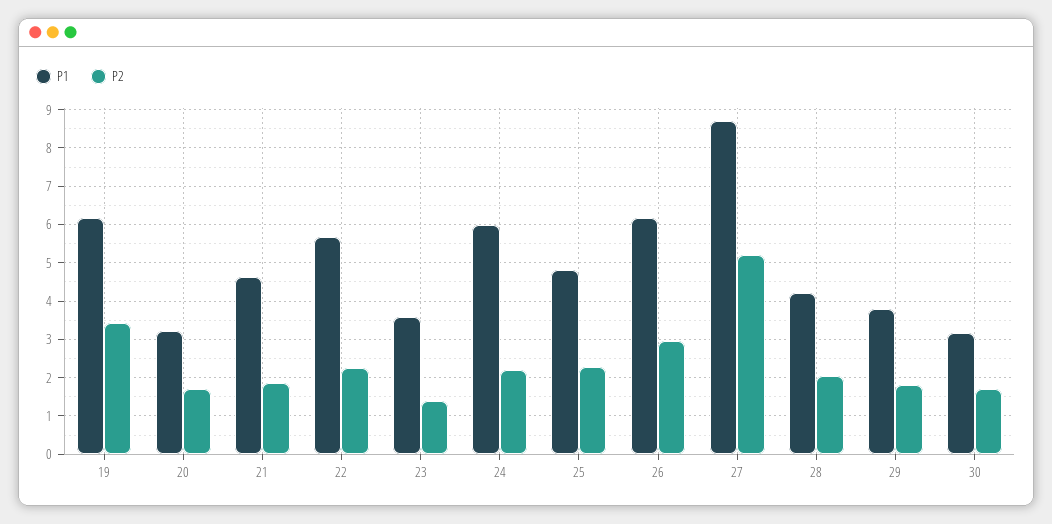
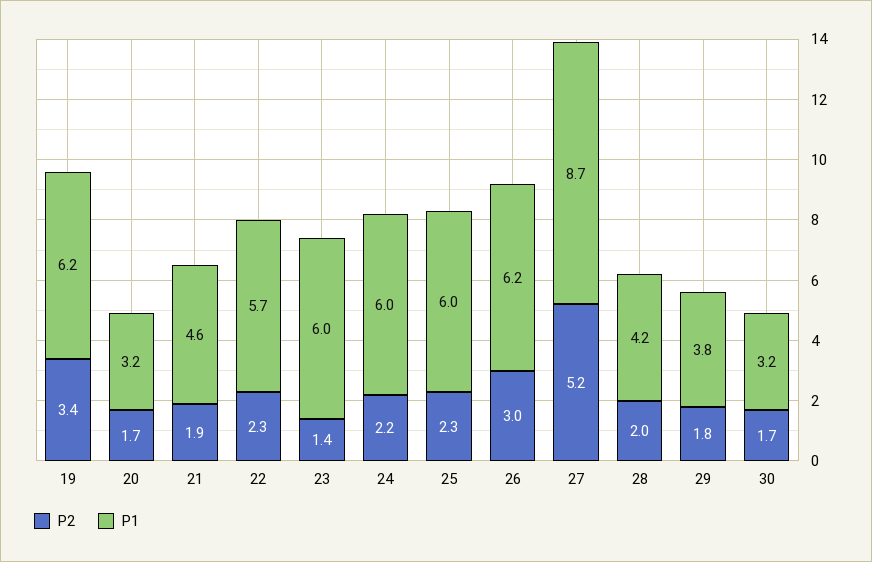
P1, 23: 3.6 -> 6
P1, 25: 4.8 -> 6

